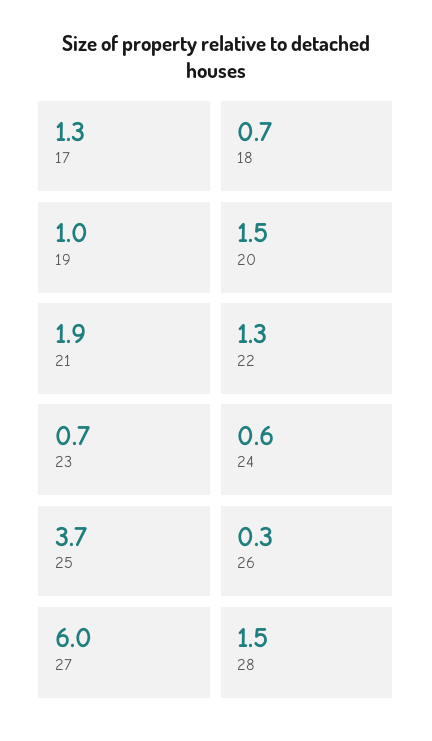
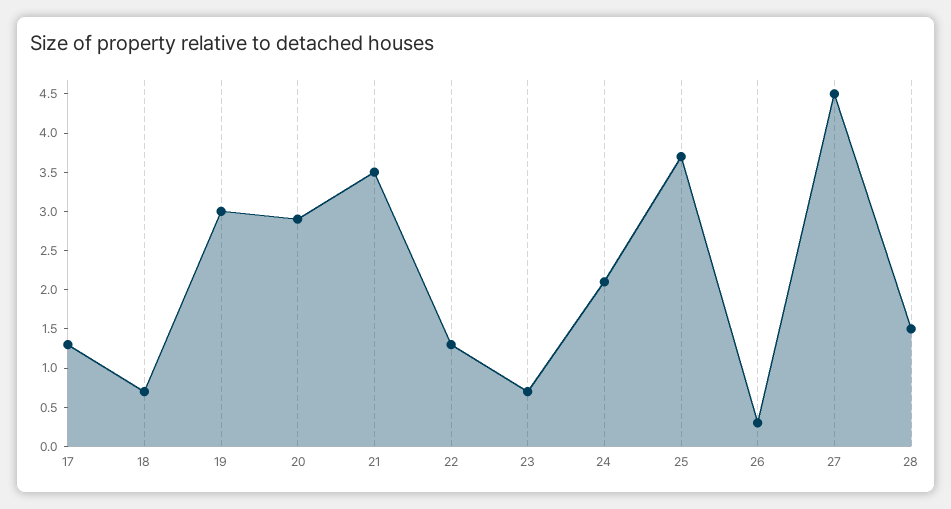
19: 1 -> 3
20: 1.5 -> 3
21: 1.9 -> 3.5
24: 0.6 -> 2
27: 6 -> 4.5

